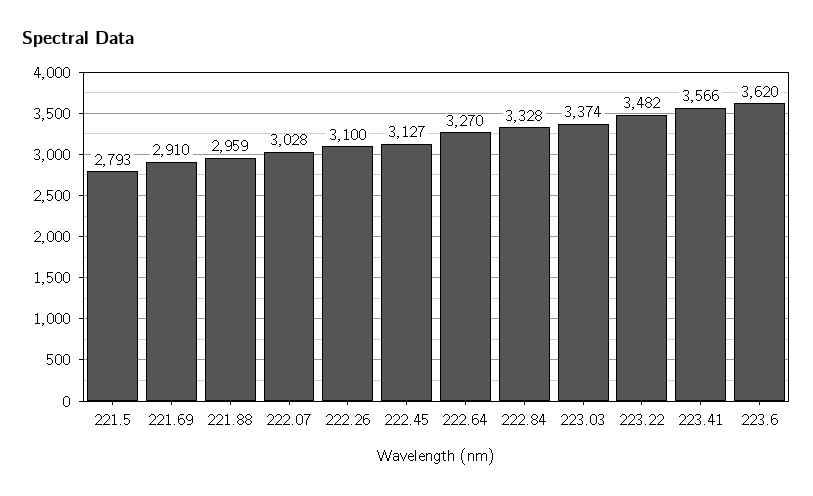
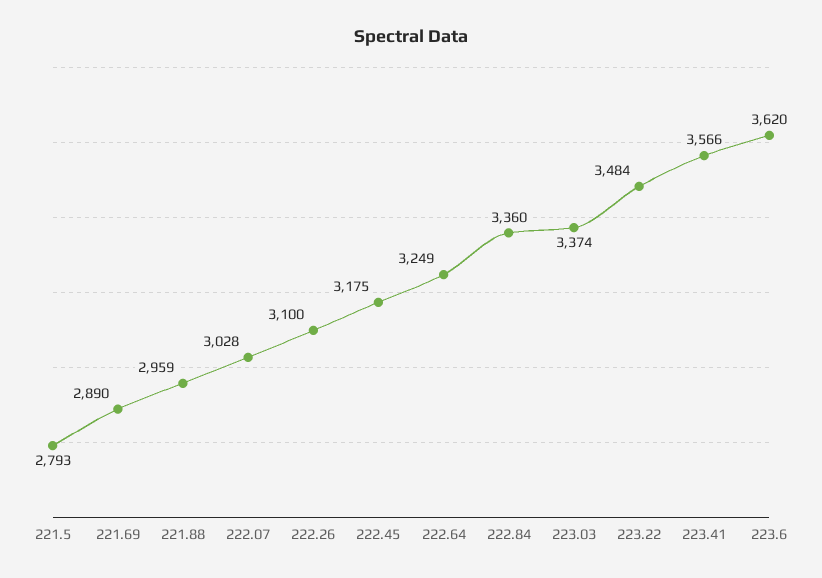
221.69: 2910 -> 2890
222.45: 3127 -> 3175
222.64: 3270 -> 3249
222.84: 3328 -> 3360
223.22: 3482 -> 3484

